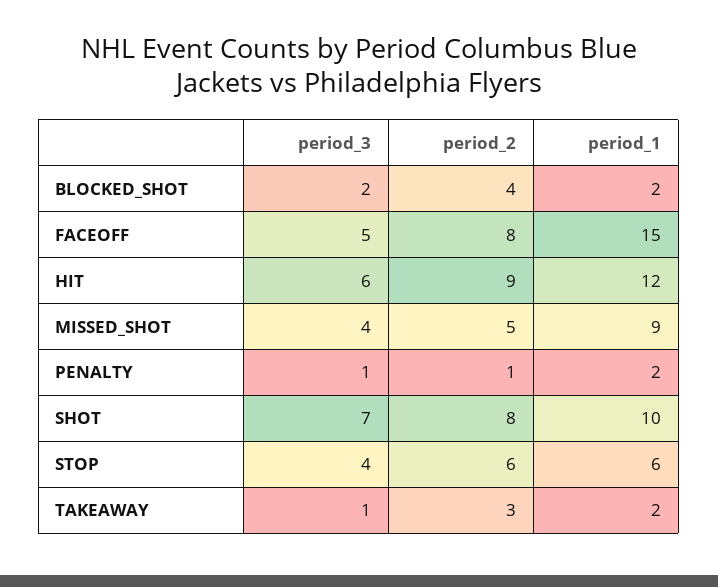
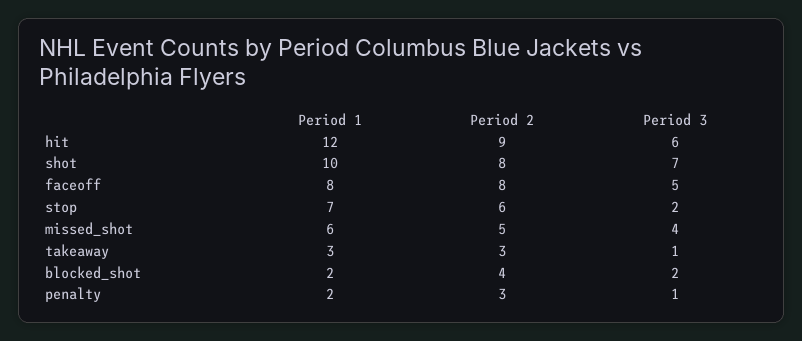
period_1, FACEOFF: 15 -> 8
period_1, MISSED_SHOT: 9 -> 6
period_2, PENALTY: 1 -> 3
period_3, STOP: 4 -> 2
period_1, STOP: 6 -> 7
period_1, TAKEAWAY: 2 -> 3

